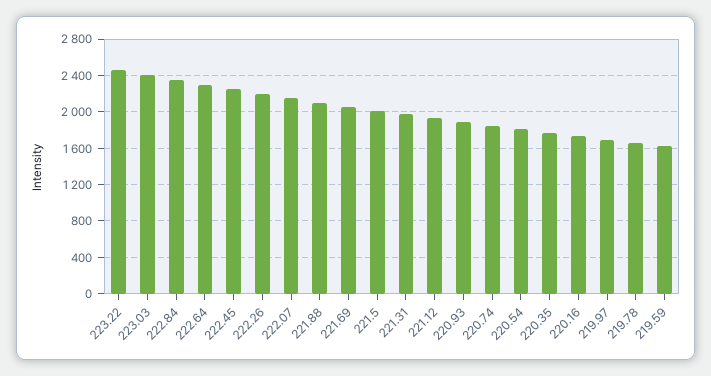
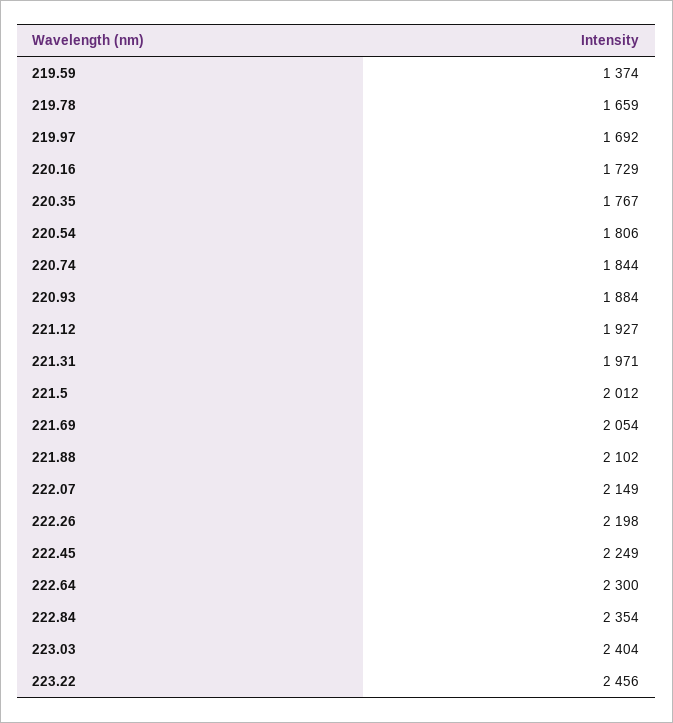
219.59: 1600 -> 1374

